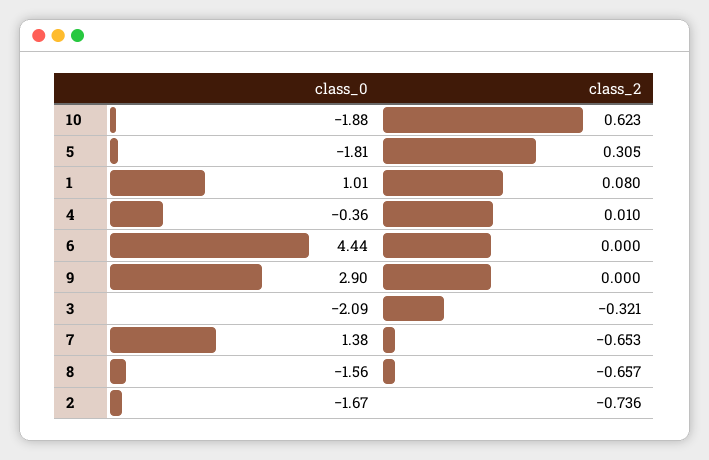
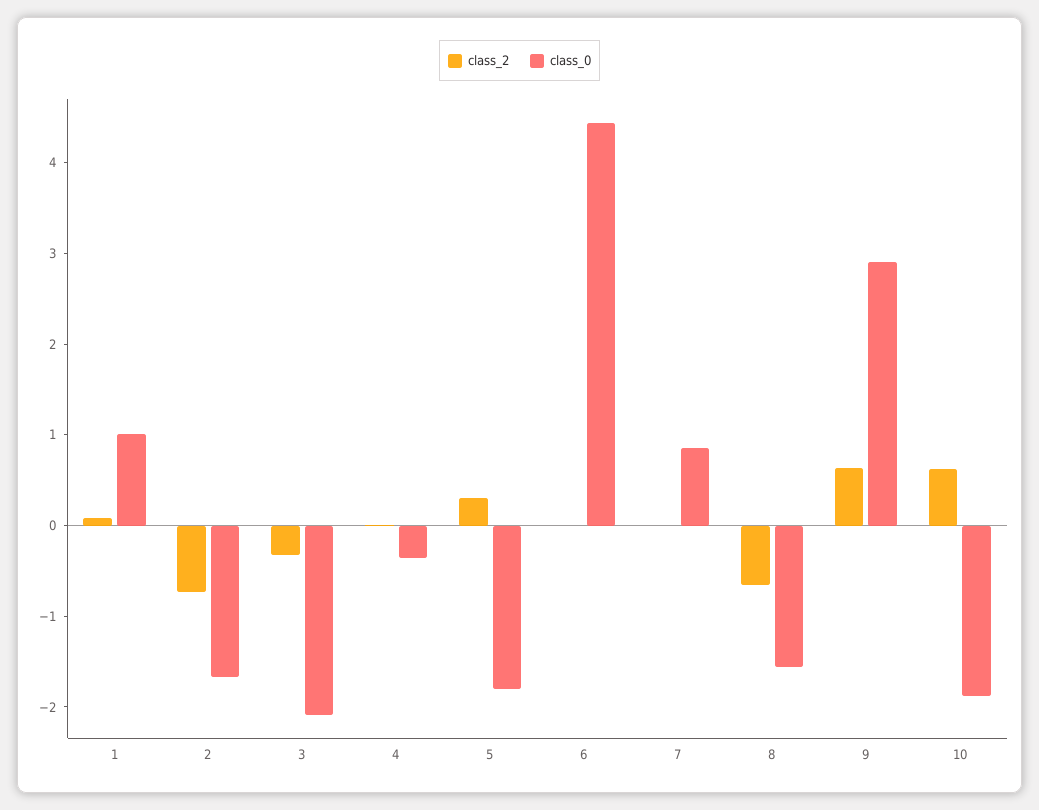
class_2, 9: 0 -> 0.6
class_0, 7: 1.38 -> 0.8
class_2, 7: -0.653 -> 0

